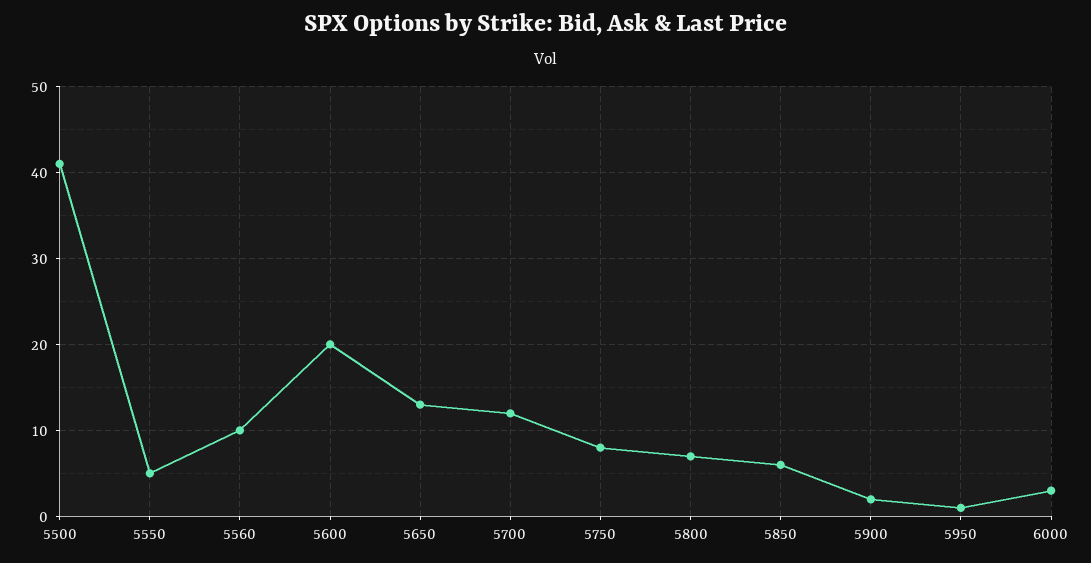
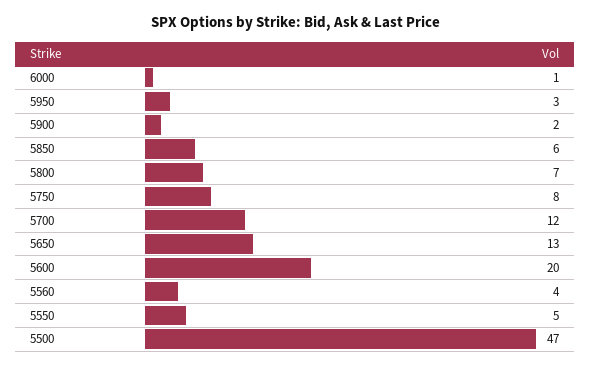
5500: 41 -> 47
5560: 10 -> 4
5950: 1 -> 3
6000: 3 -> 1

